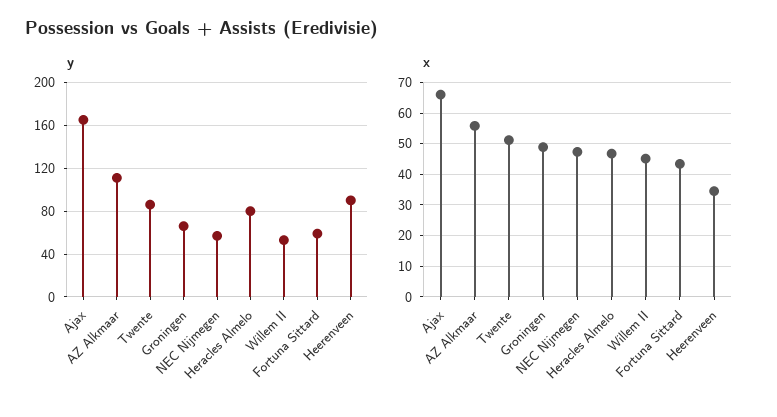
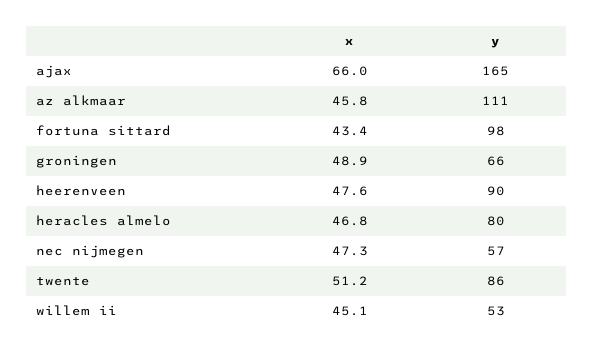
y, Fortuna Sittard: 60 -> 98
x, AZ Alkmaar: 56 -> 45.8
x, Heerenveen: 34 -> 47.6

